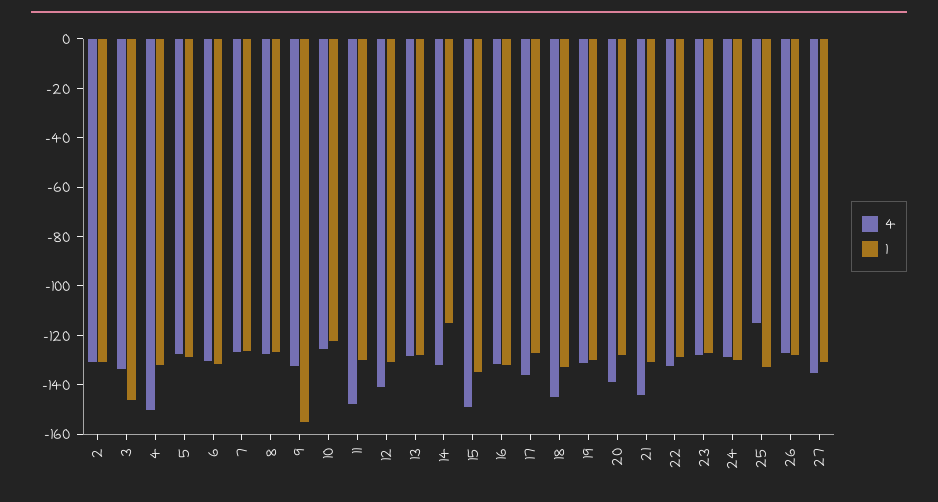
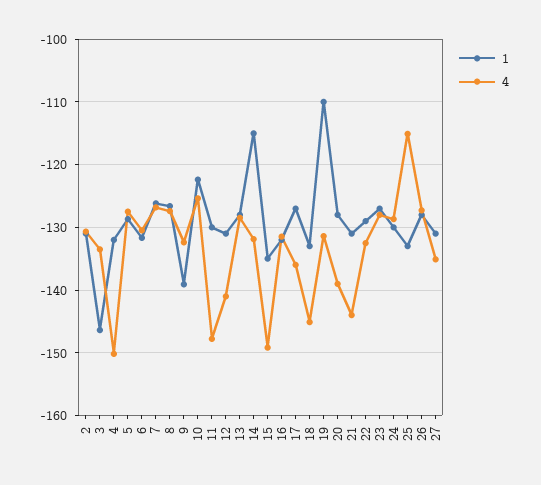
1, 9: -155 -> -139
1, 19: -130 -> -110

